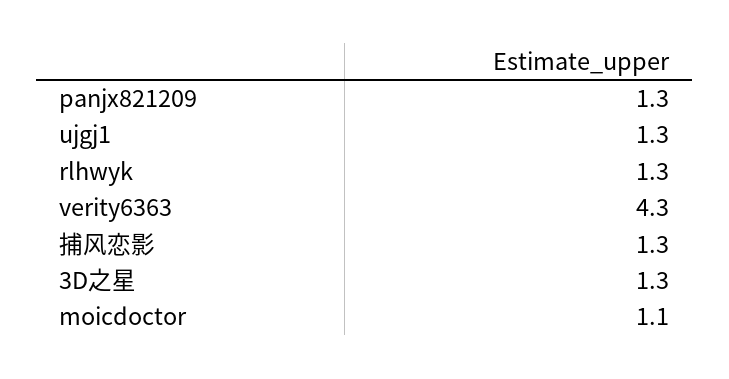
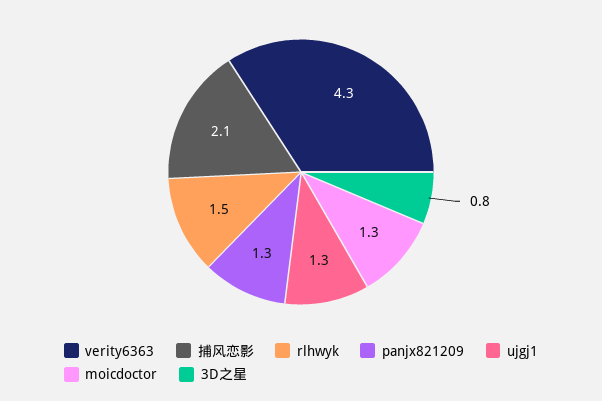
rlhwyk: 1.3 -> 1.5
捕风恋影: 1.3 -> 2.1
3D之星: 1.3 -> 0.8
moicdoctor: 1.1 -> 1.3

